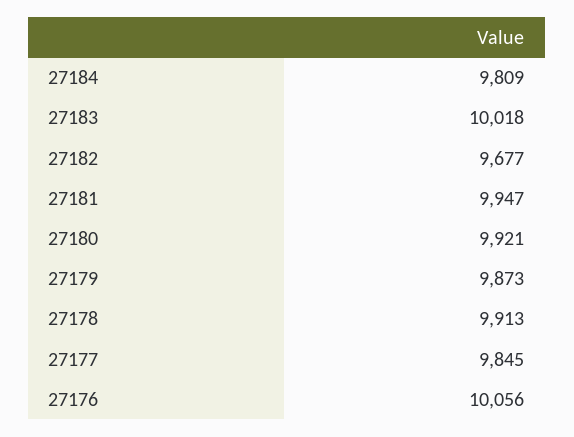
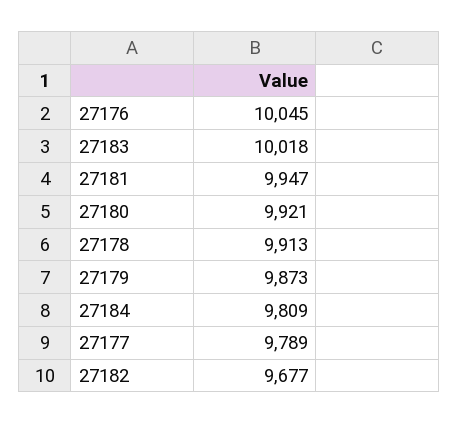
27177: 9845 -> 9789
27176: 10056 -> 10045

